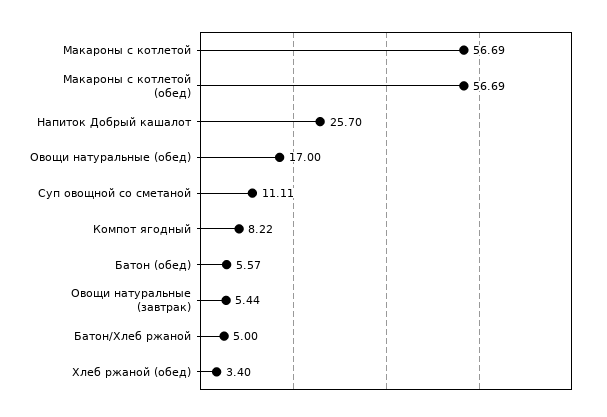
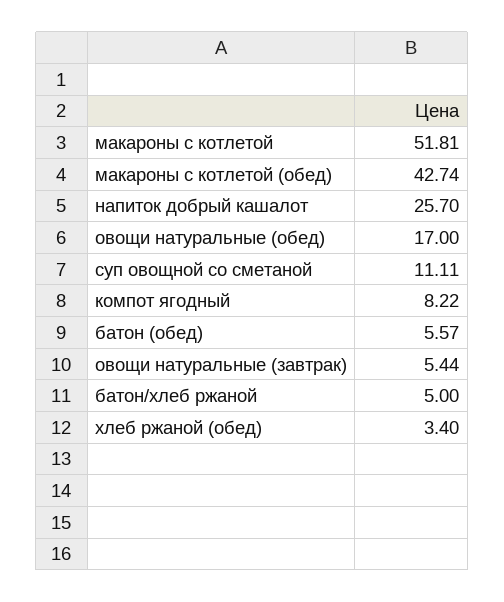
Макароны с котлетой: 56.69 -> 51.81
Макароны с котлетой (обед): 56.69 -> 42.74

